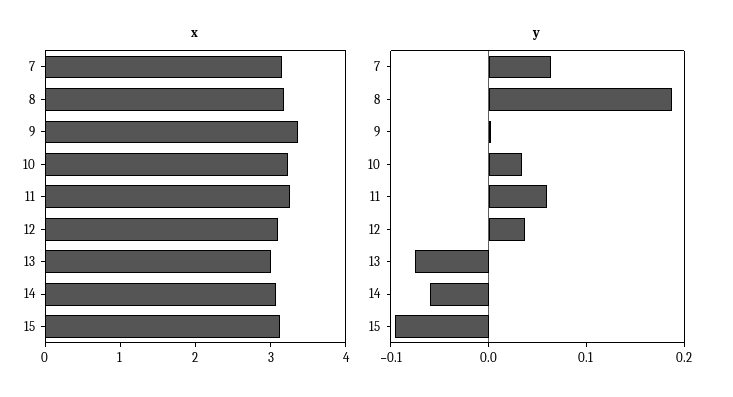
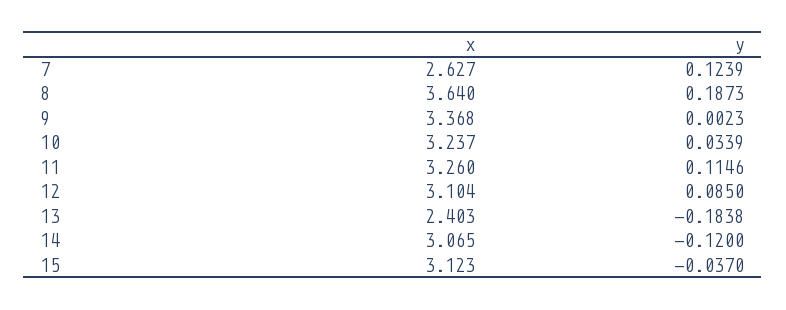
x, 7: 3.2 -> 2.627
x, 8: 3.2 -> 3.64
x, 13: 3 -> 2.403
y, 7: 0.06 -> 0.1239
y, 11: 0.06 -> 0.1146
y, 12: 0.04 -> 0.085
y, 13: -0.08 -> -0.1838
y, 14: -0.06 -> -0.12
y, 15: -0.1 -> -0.037

